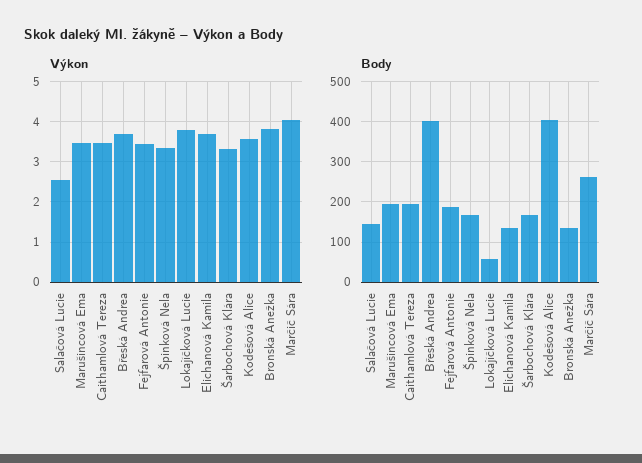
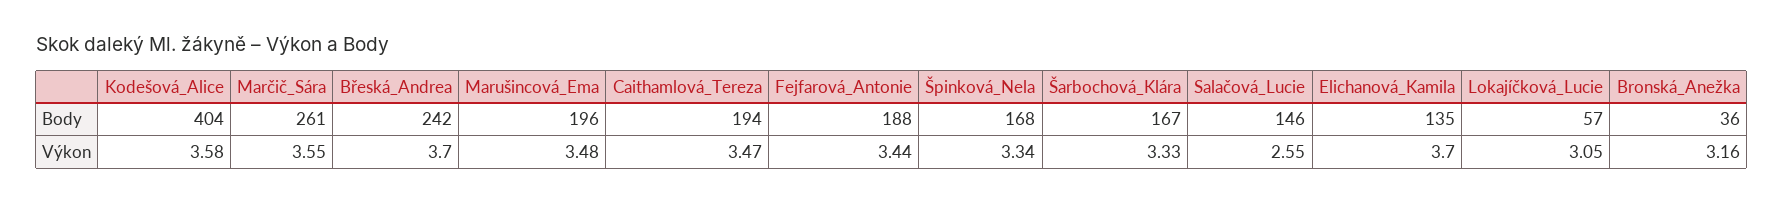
Výkon, Lokajíčková Lucie: 3.8 -> 3.05
Výkon, Bronská Anežka: 3.8 -> 3.16
Výkon, Marčič Sára: 4 -> 3.55
Body, Břeská Andrea: 400 -> 242
Body, Bronská Anežka: 140 -> 36

